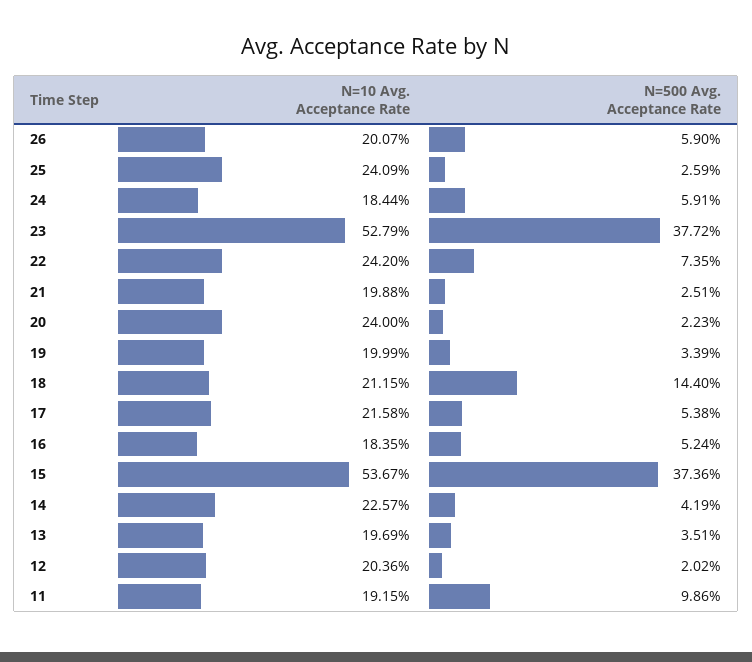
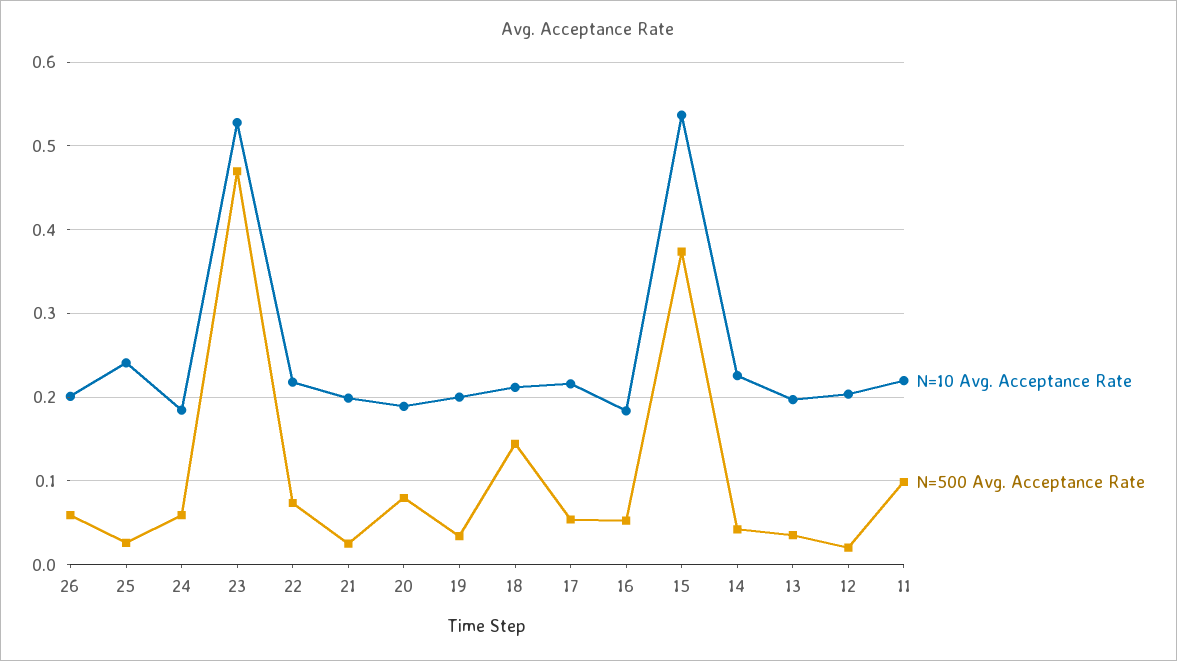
N=500 Avg. Acceptance Rate, 23: 0.3772 -> 0.47
N=10 Avg. Acceptance Rate, 22: 0.242 -> 0.22
N=10 Avg. Acceptance Rate, 20: 0.24 -> 0.19
N=500 Avg. Acceptance Rate, 20: 0.0223 -> 0.08
N=10 Avg. Acceptance Rate, 11: 0.1915 -> 0.22

